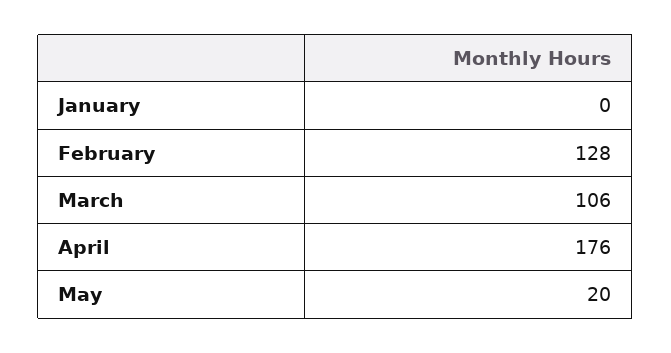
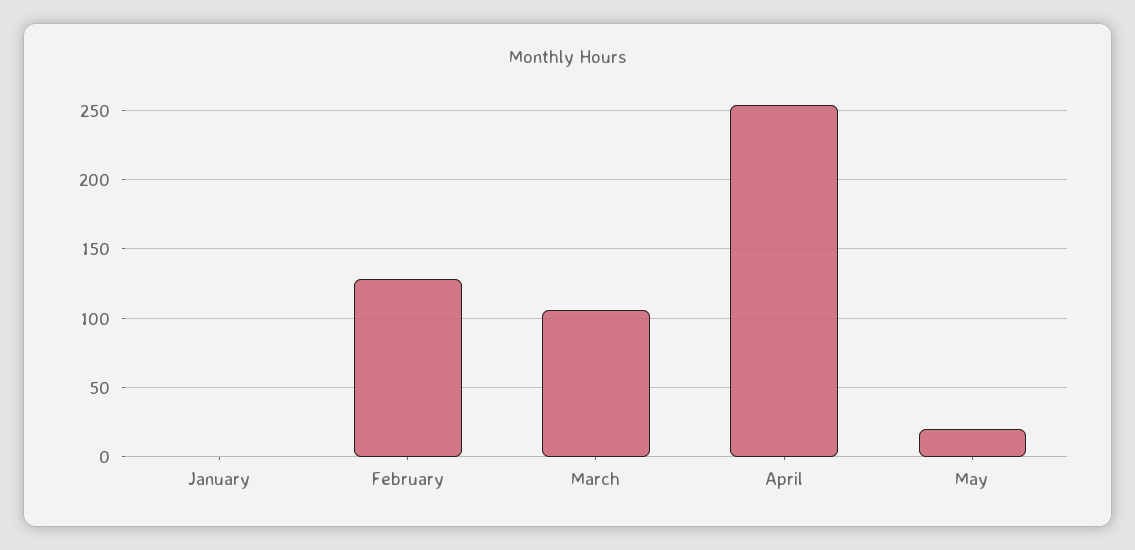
April: 176 -> 255

